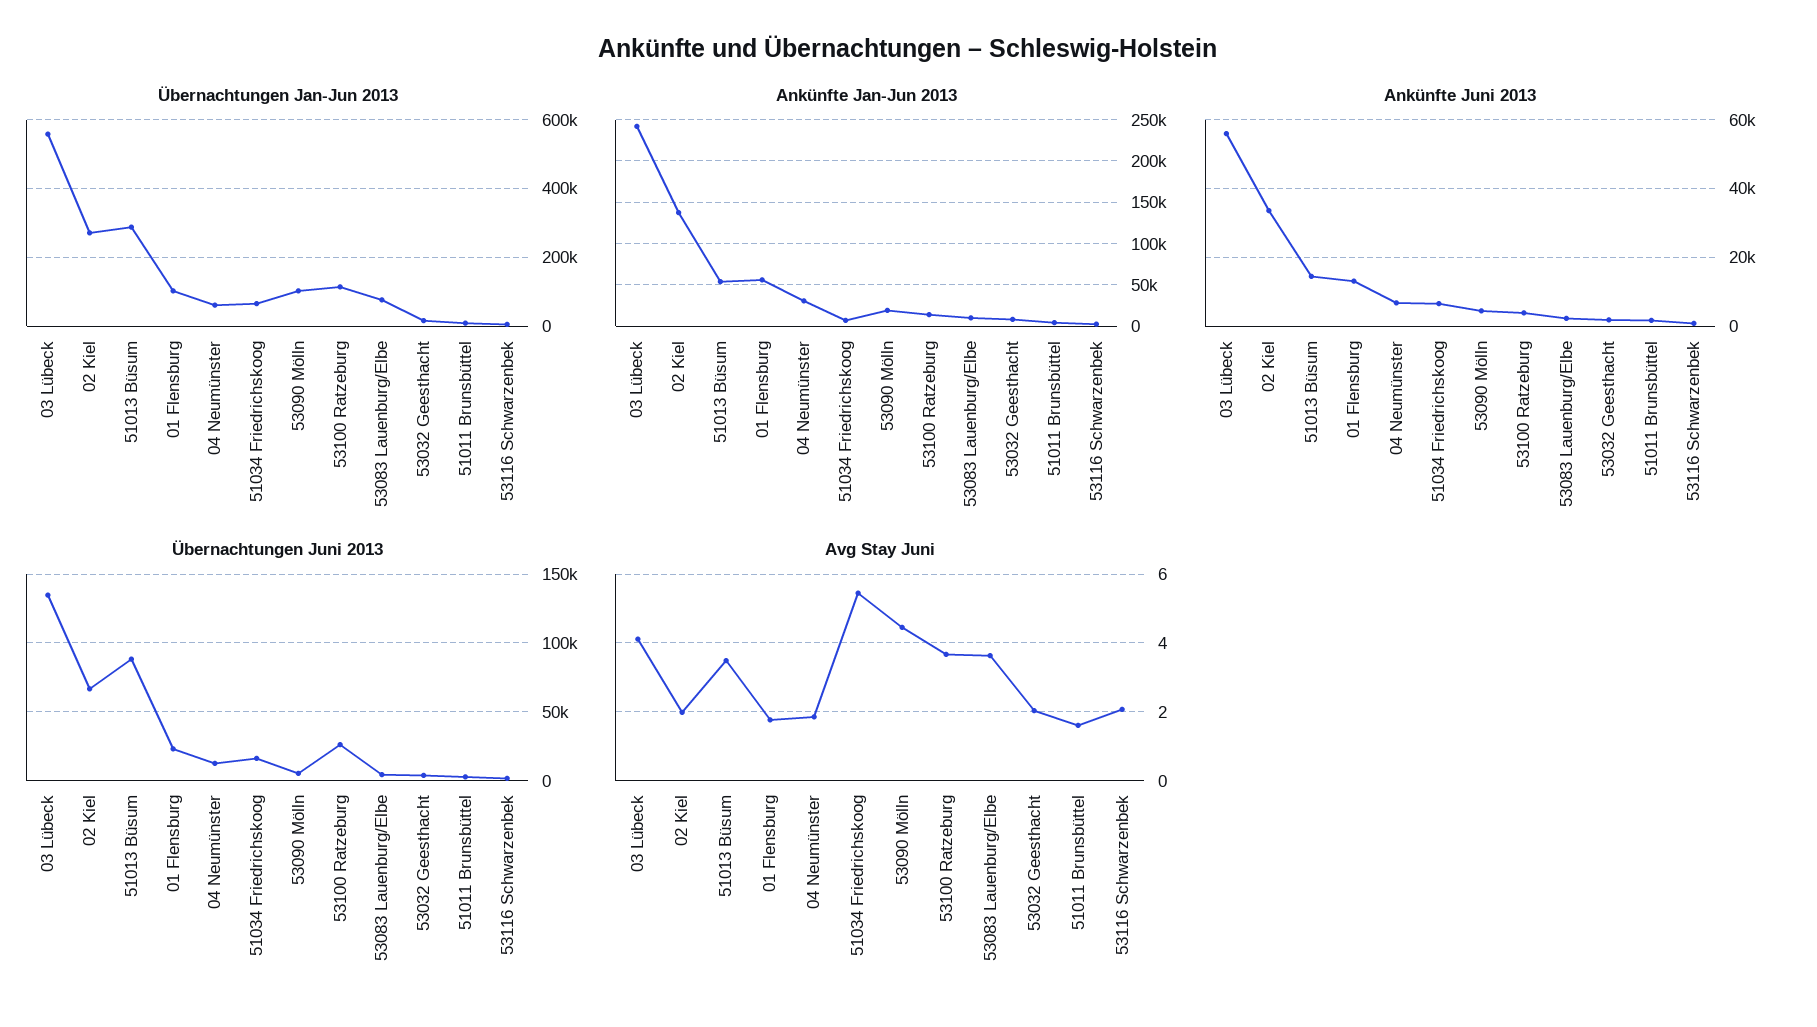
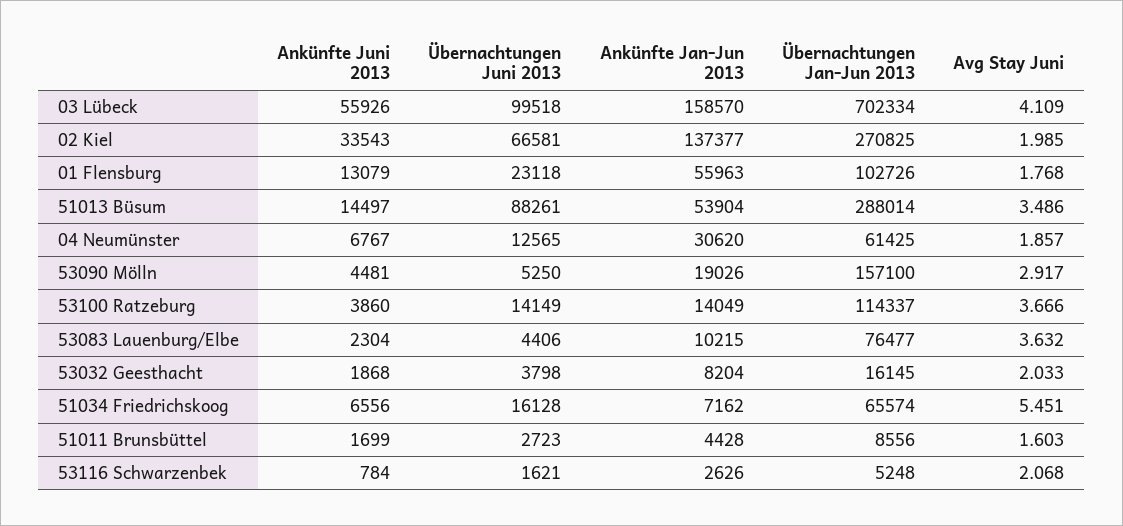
Übernachtungen Jan-Jun 2013, 03 Lübeck: 560000 -> 702334
Übernachtungen Jan-Jun 2013, 53090 Mölln: 100000 -> 157100
Ankünfte Jan-Jun 2013, 03 Lübeck: 240000 -> 158570
Übernachtungen Juni 2013, 03 Lübeck: 135000 -> 99518
Übernachtungen Juni 2013, 53100 Ratzeburg: 25000 -> 14149
Avg Stay Juni, 53090 Mölln: 4.4 -> 2.917

